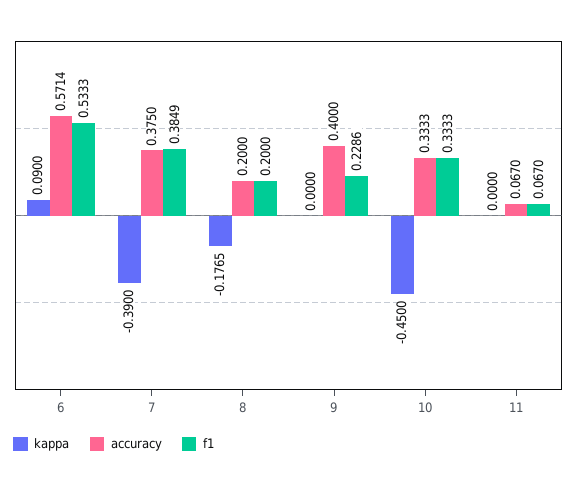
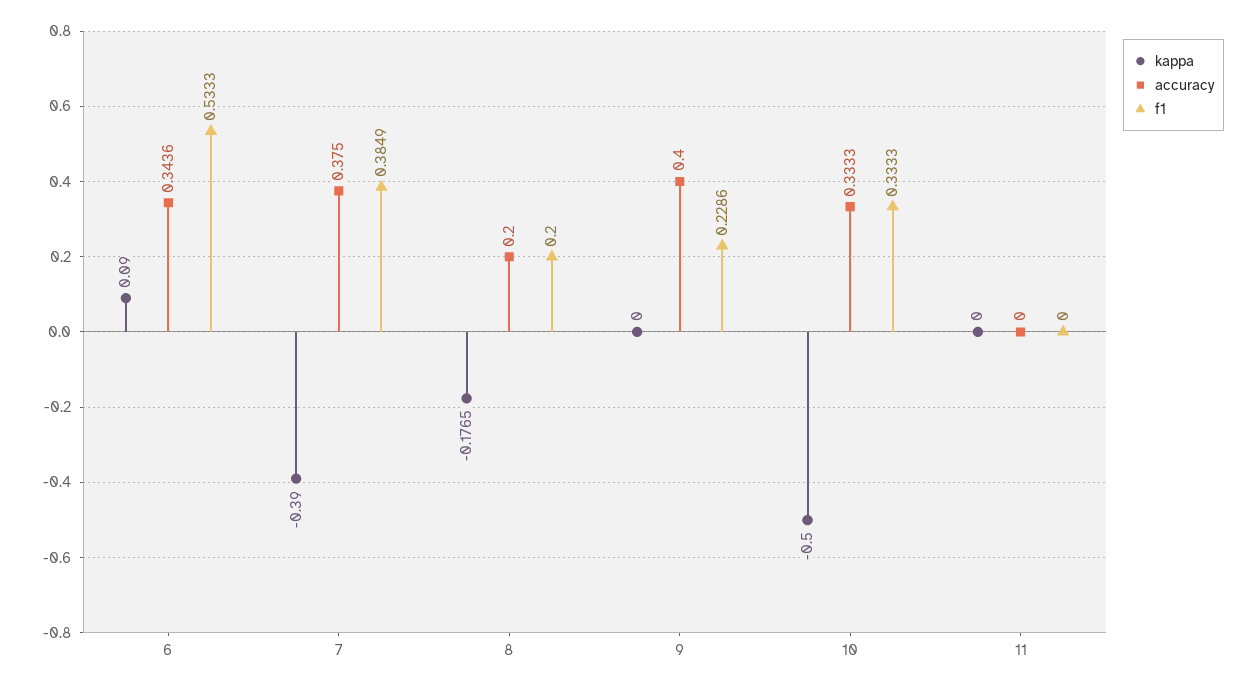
accuracy, 6: 0.5714 -> 0.3436
kappa, 10: -0.45 -> -0.5
accuracy, 11: 0.067 -> 0
f1, 11: 0.067 -> 0

